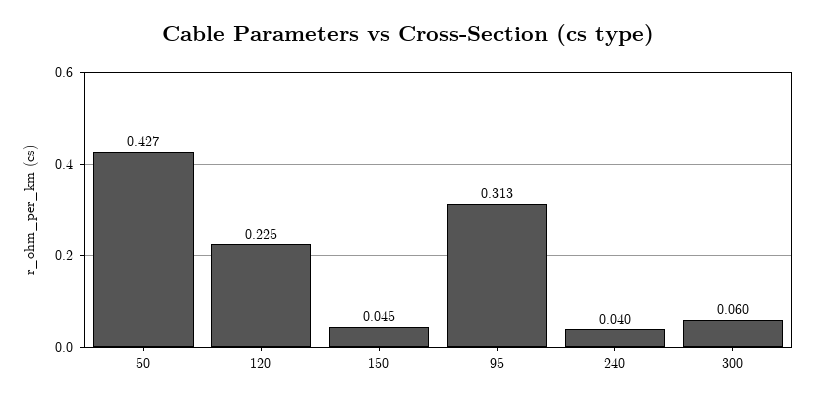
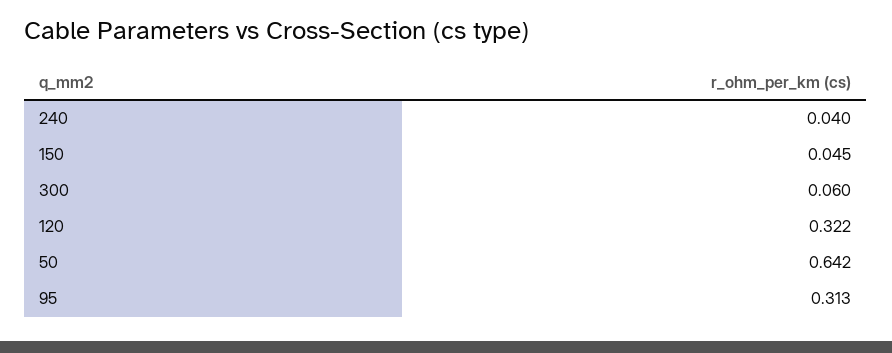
50: 0.427 -> 0.642
120: 0.225 -> 0.322

